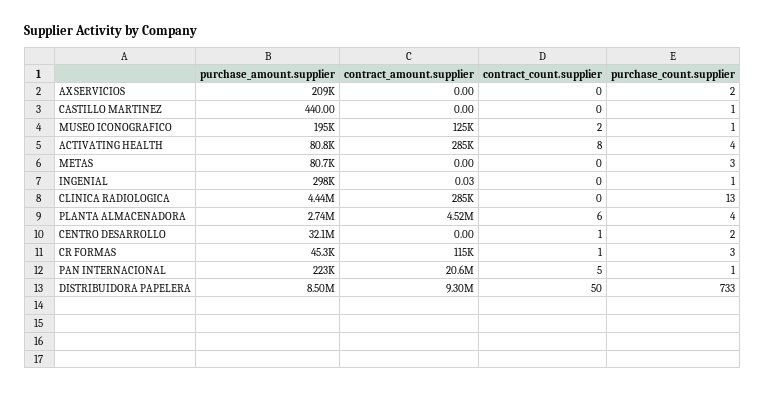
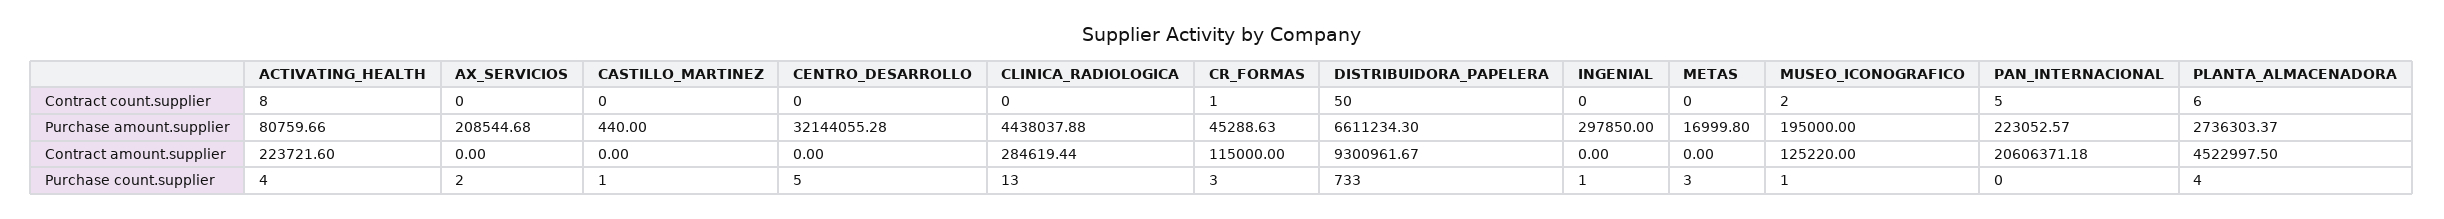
contract_amount.supplier, ACTIVATING HEALTH: 285000 -> 223721.6
purchase_amount.supplier, METAS: 80700 -> 16999.8
contract_amount.supplier, INGENIAL: 0.03 -> 0
contract_count.supplier, CENTRO DESARROLLO: 1 -> 0
purchase_count.supplier, CENTRO DESARROLLO: 2 -> 5
purchase_count.supplier, PAN INTERNACIONAL: 1 -> 0
purchase_amount.supplier, DISTRIBUIDORA PAPELERA: 8500000 -> 6611234.3

